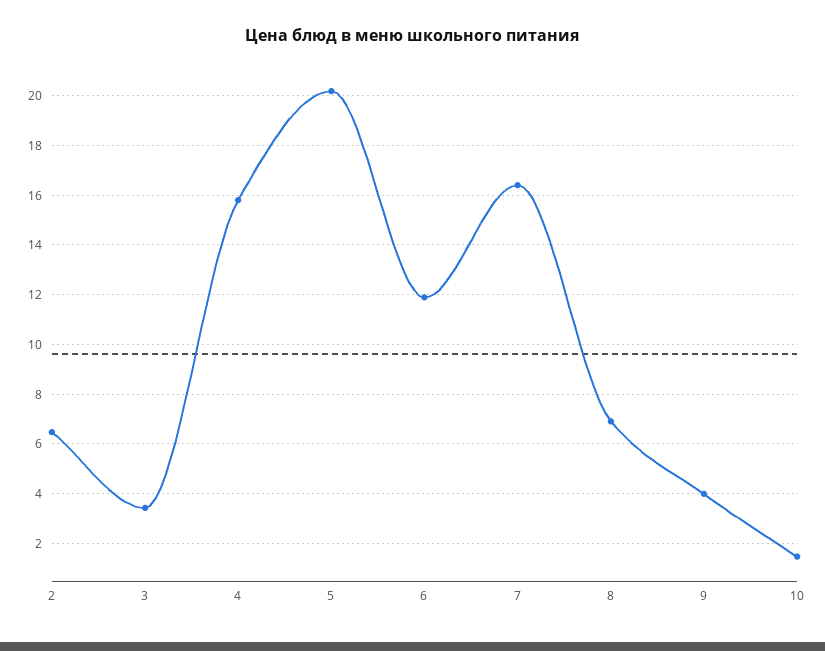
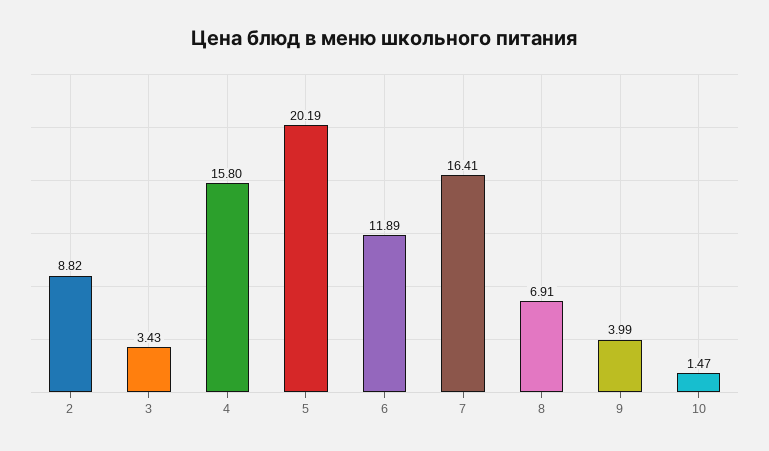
2: 6.5 -> 8.82

